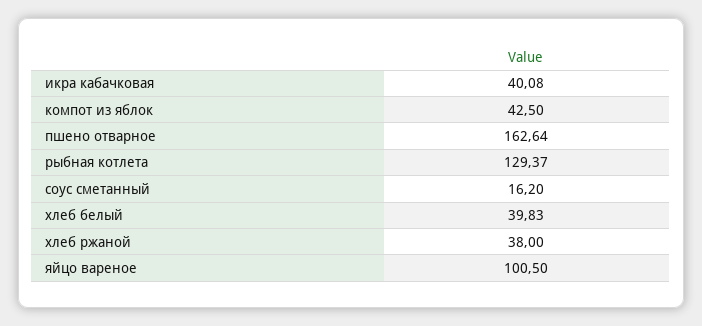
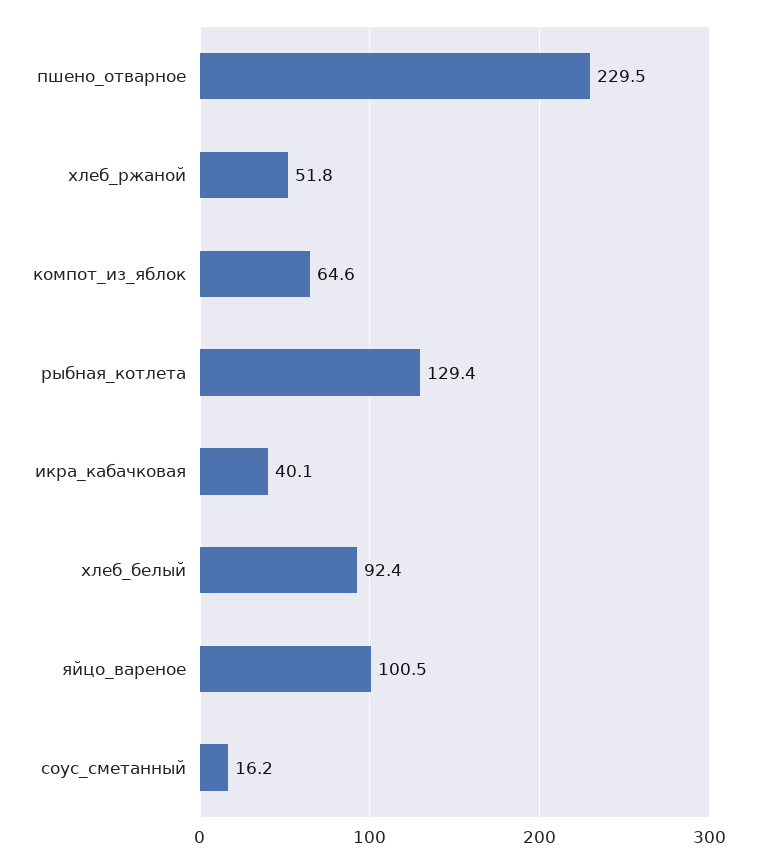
компот из яблок: 42.5 -> 64.6
пшено отварное: 162.64 -> 229.5
хлеб белый: 39.83 -> 92.4
хлеб ржаной: 38 -> 51.8

